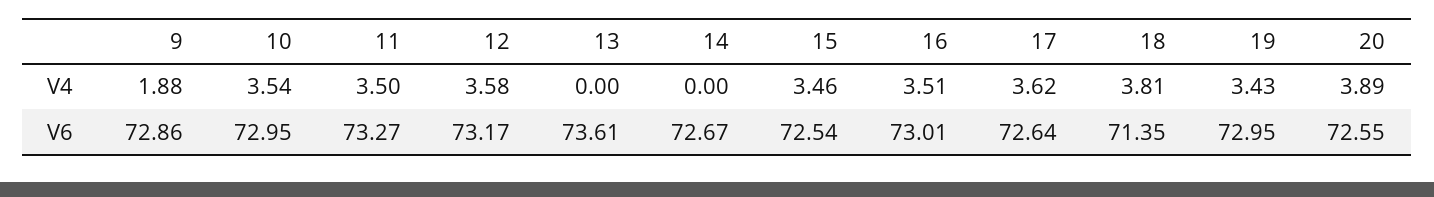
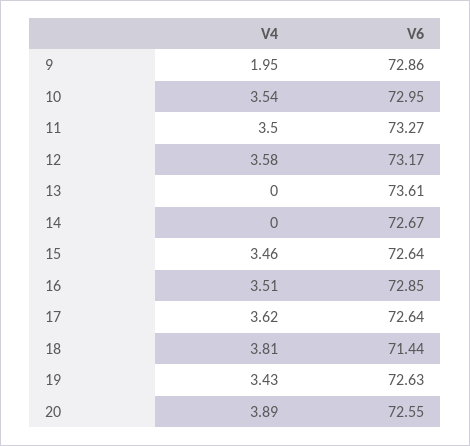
9, V4: 1.88 -> 1.95
15, V6: 72.54 -> 72.64
16, V6: 73.01 -> 72.85
18, V6: 71.35 -> 71.44
19, V6: 72.95 -> 72.63

